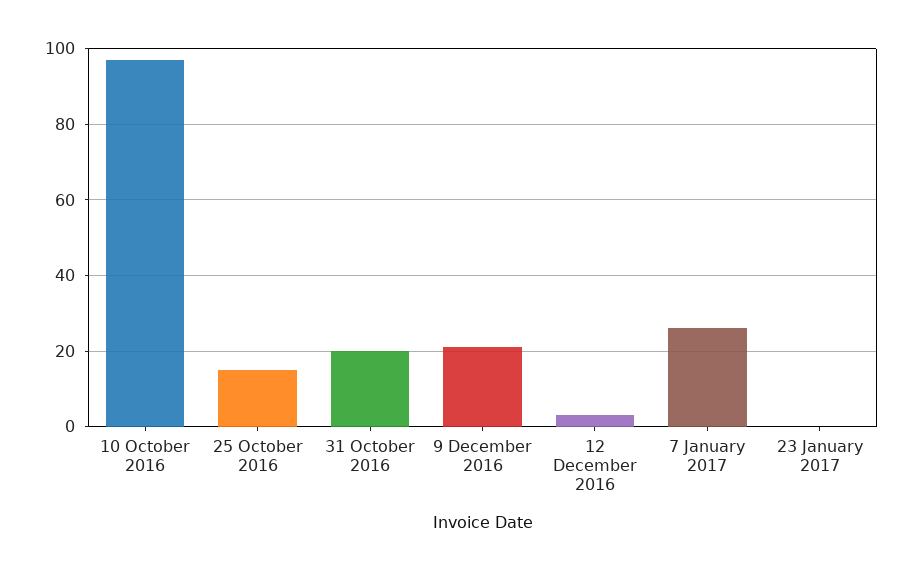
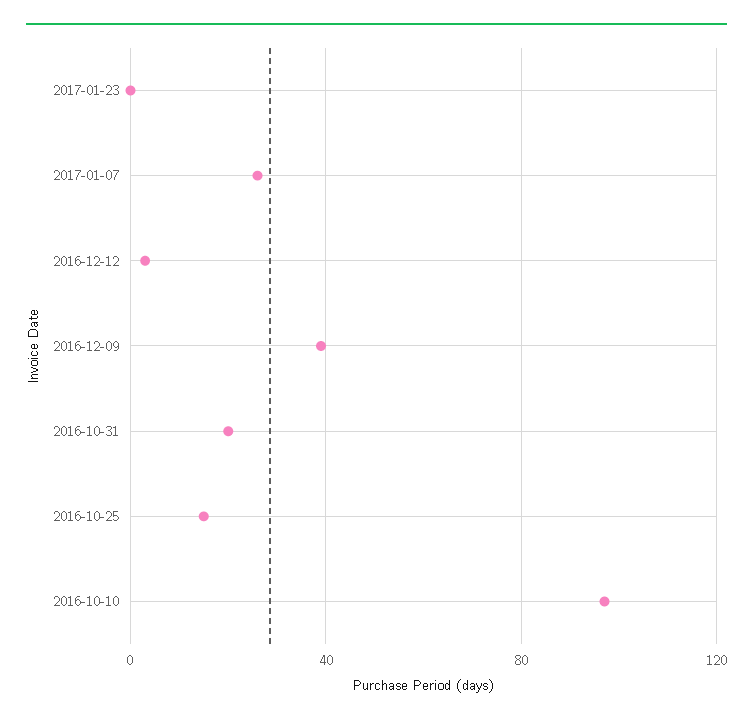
9 December 2016: 20 -> 40

